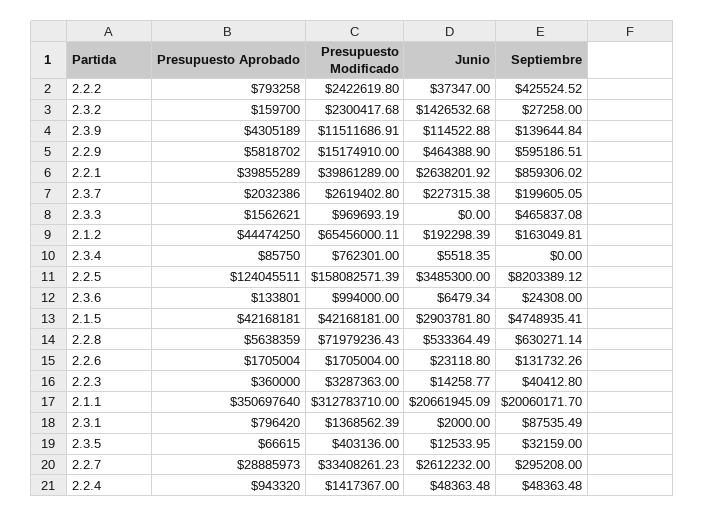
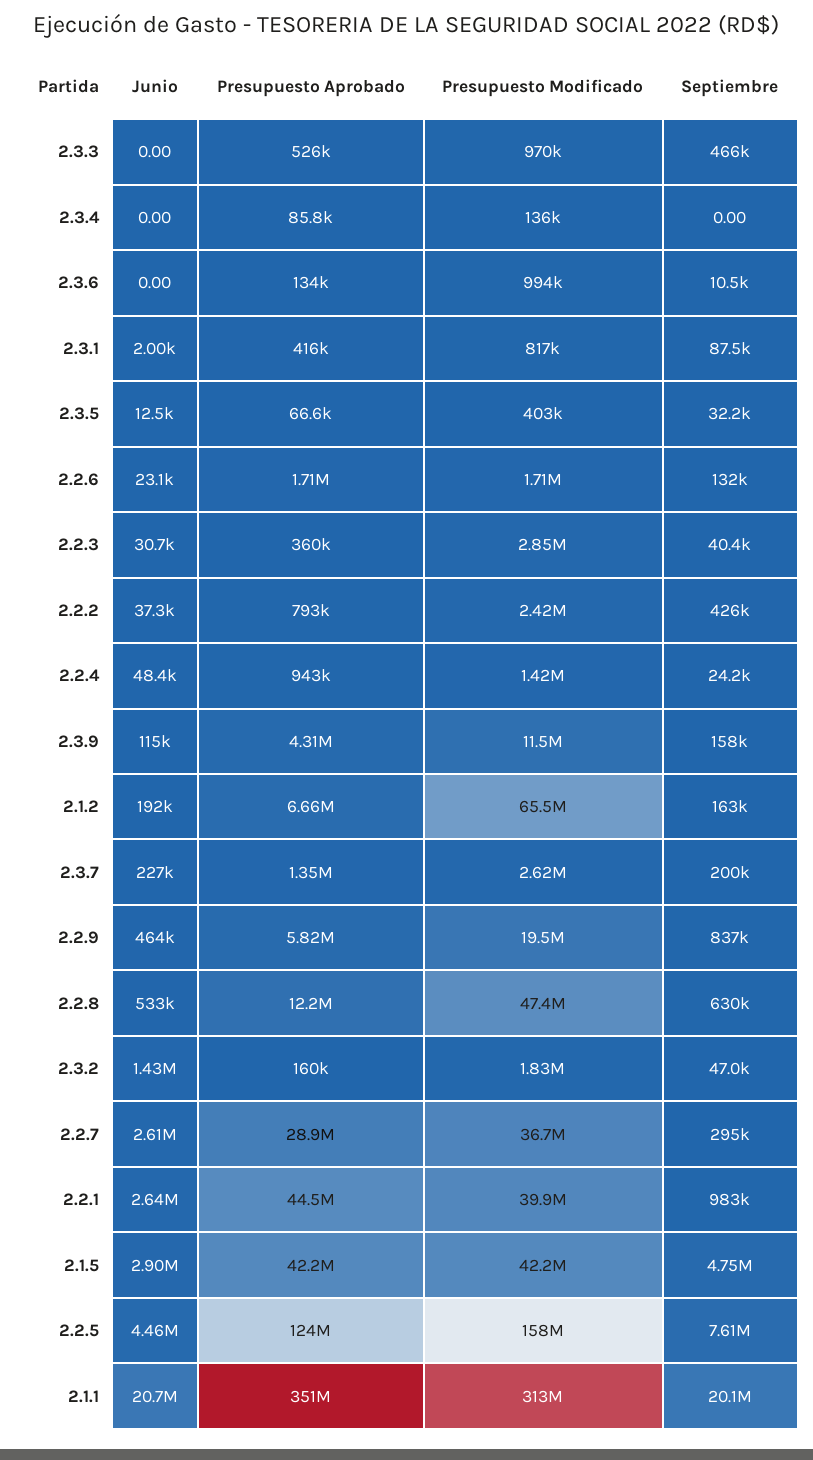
Presupuesto Modificado, 2.3.2: 2300417.68 -> 1830000
Septiembre, 2.3.2: 27258 -> 47000
Septiembre, 2.3.9: 139644.84 -> 158000
Presupuesto Modificado, 2.2.9: 15174910 -> 19500000
Septiembre, 2.2.9: 595186.51 -> 837000
Presupuesto Aprobado, 2.2.1: 39855289 -> 44500000
Septiembre, 2.2.1: 859306.02 -> 983000
Presupuesto Aprobado, 2.3.7: 2032386 -> 1350000
Presupuesto Aprobado, 2.3.3: 1562621 -> 526000
Presupuesto Aprobado, 2.1.2: 44474250 -> 6660000
Presupuesto Modificado, 2.3.4: 762301 -> 136000
Junio, 2.3.4: 5518.35 -> 0
Junio, 2.2.5: 3485300 -> 4460000
Septiembre, 2.2.5: 8203389.12 -> 7610000
Junio, 2.3.6: 6479.34 -> 0
Septiembre, 2.3.6: 24308 -> 10500
Presupuesto Aprobado, 2.2.8: 5638359 -> 12200000
Presupuesto Modificado, 2.2.8: 71979236.43 -> 47400000
Presupuesto Modificado, 2.2.3: 3287363 -> 2850000
Junio, 2.2.3: 14258.77 -> 30700
Presupuesto Aprobado, 2.3.1: 796420 -> 416000
Presupuesto Modificado, 2.3.1: 1368562.39 -> 817000
Presupuesto Modificado, 2.2.7: 33408261.23 -> 36700000
Septiembre, 2.2.4: 48363.48 -> 24200

